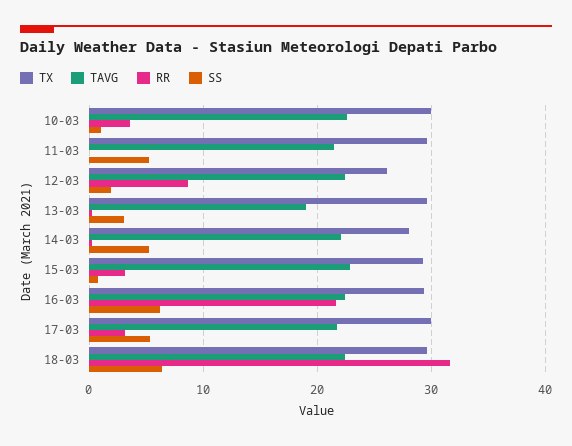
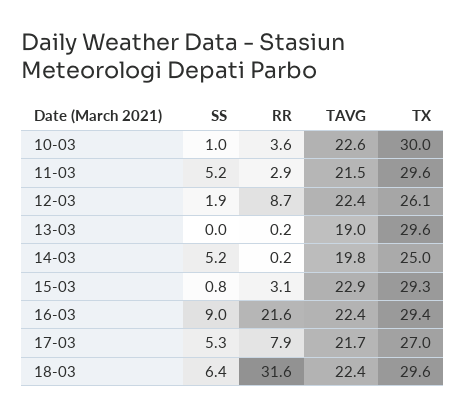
RR, 11-03: 0 -> 2.9
SS, 13-03: 3 -> 0
TX, 14-03: 28 -> 25
TAVG, 14-03: 22 -> 19.8
SS, 16-03: 6 -> 9
TX, 17-03: 30 -> 27
RR, 17-03: 3 -> 7.9

